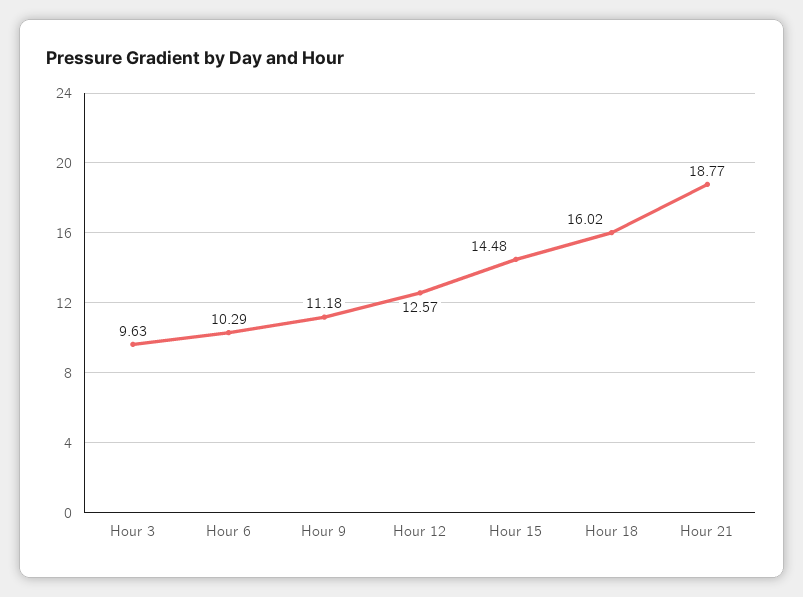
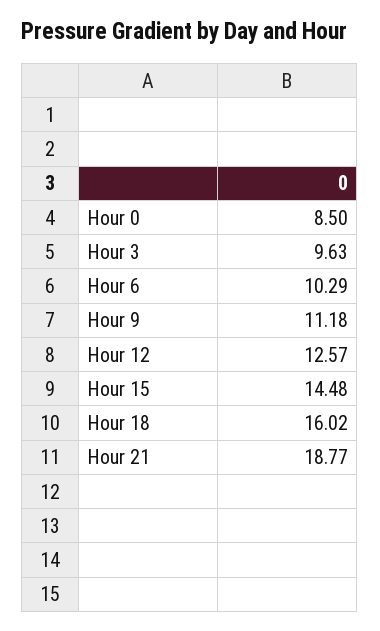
Hour 0: none -> 8.5

